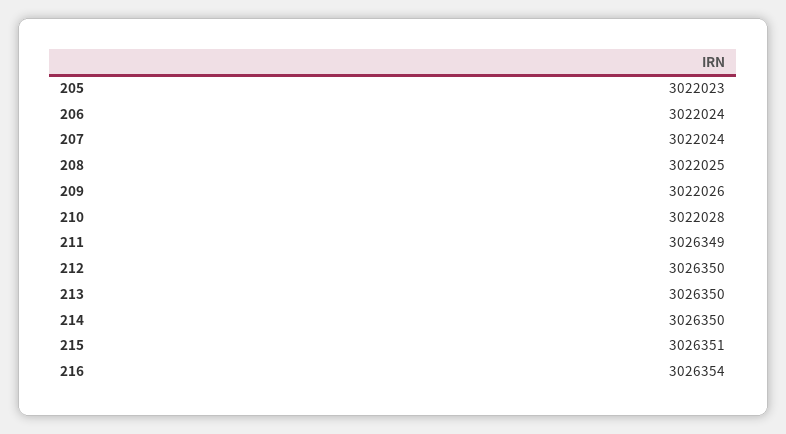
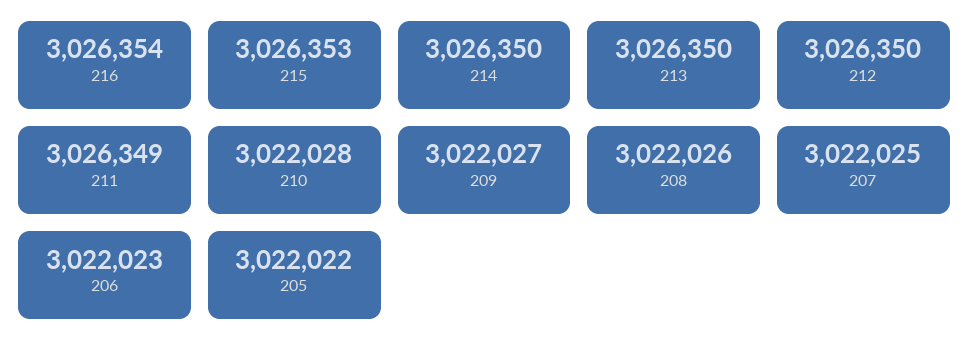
205: 3022023 -> 3022022
206: 3022024 -> 3022023
207: 3022024 -> 3022025
208: 3022025 -> 3022026
209: 3022026 -> 3022027
215: 3026351 -> 3026353

